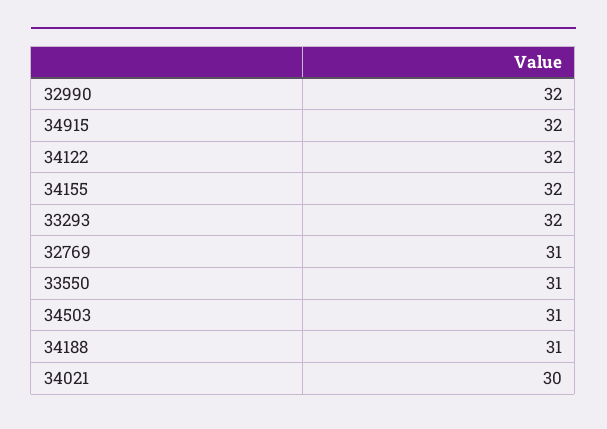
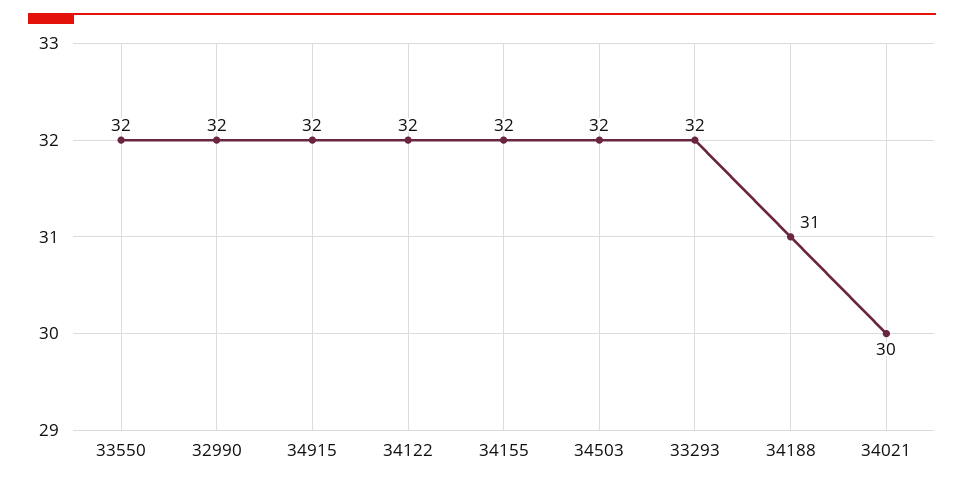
32769: 31 -> none
33550: 31 -> 32
34503: 31 -> 32

